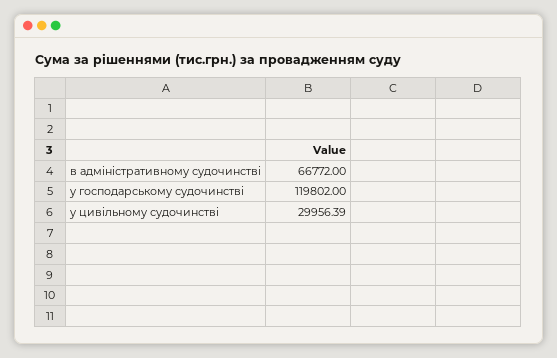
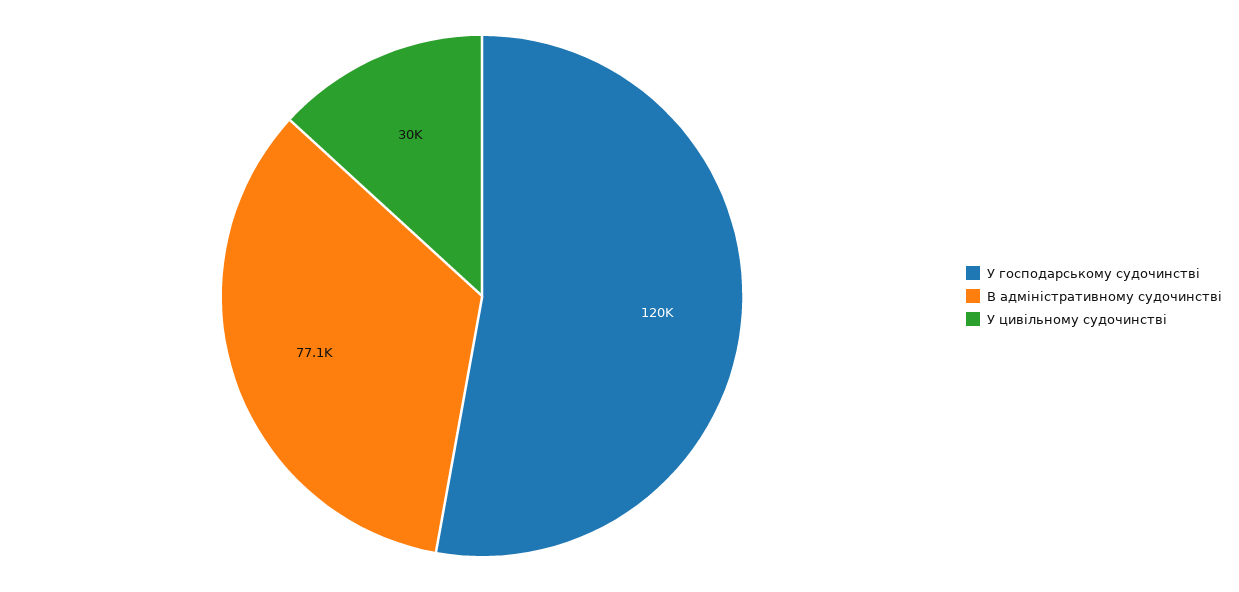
в адміністративному судочинстві: 66772 -> 77100

